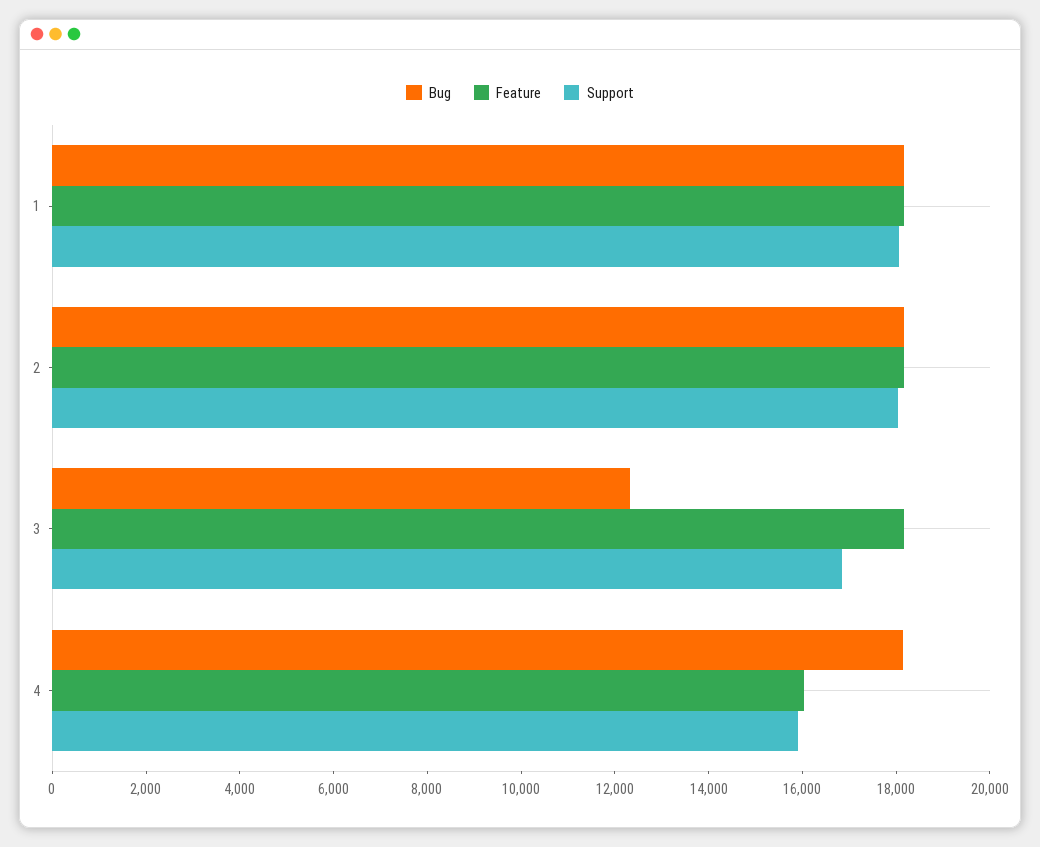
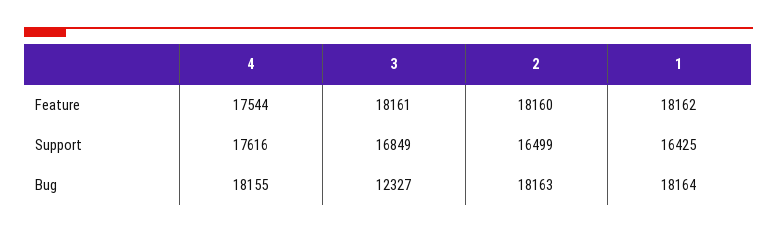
Support, 1: 18000 -> 16425
Support, 2: 18000 -> 16499
Feature, 4: 16000 -> 17544
Support, 4: 16000 -> 17616

